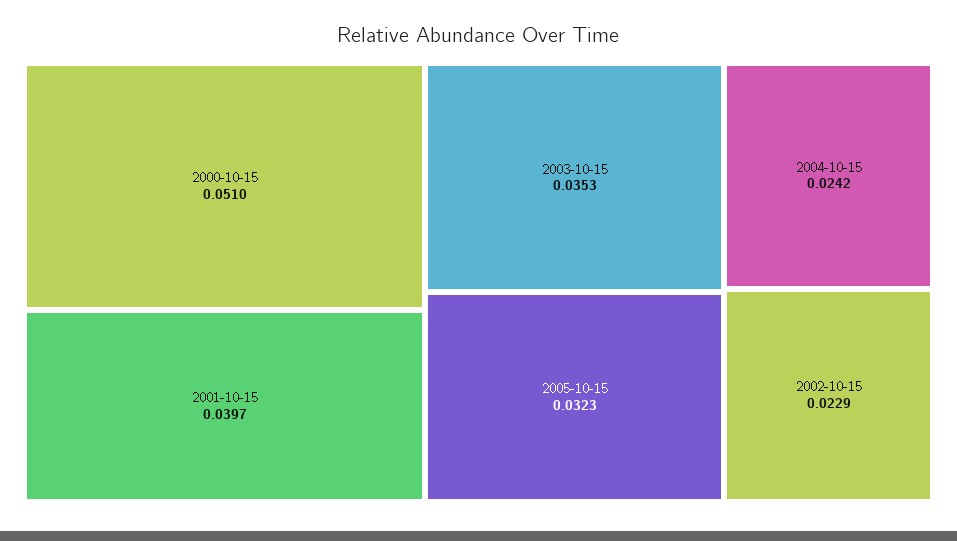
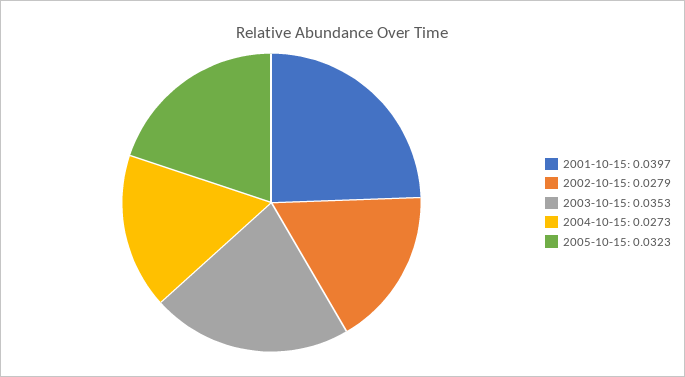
2000-10-15: 0.051 -> none
2004-10-15: 0.0242 -> 0.0273
2002-10-15: 0.0229 -> 0.0279

